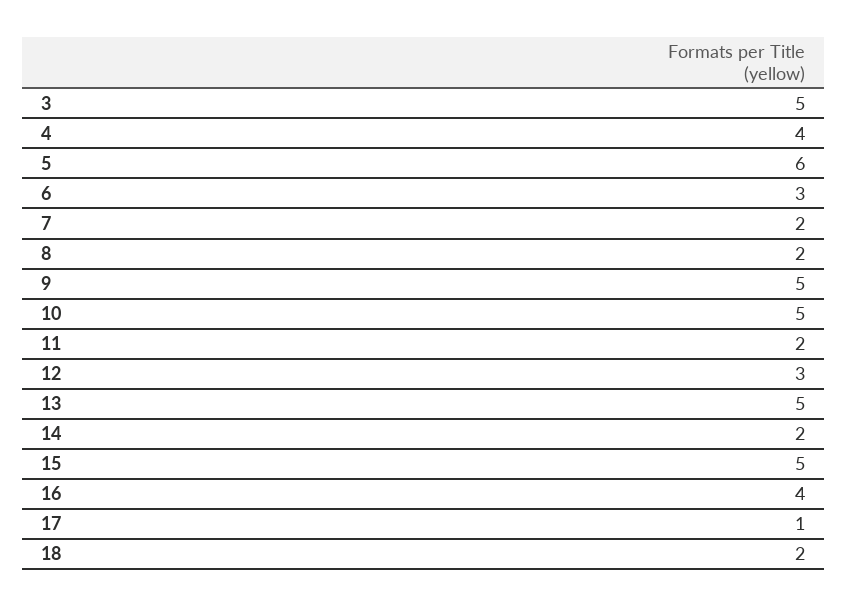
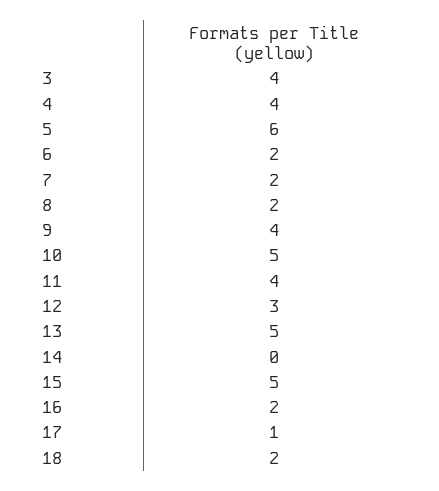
3: 5 -> 4
6: 3 -> 2
9: 5 -> 4
11: 2 -> 4
14: 2 -> 0
16: 4 -> 2

